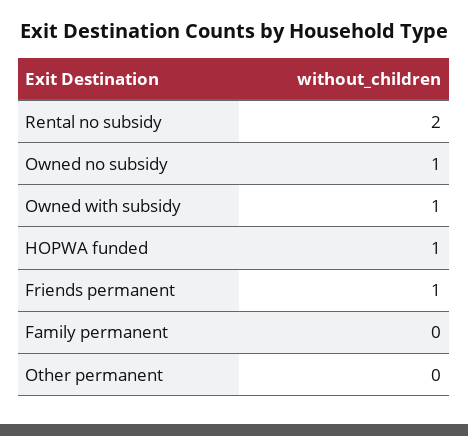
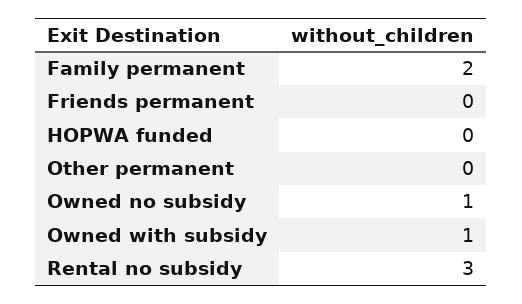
Rental no subsidy: 2 -> 3
HOPWA funded: 1 -> 0
Friends permanent: 1 -> 0
Family permanent: 0 -> 2

